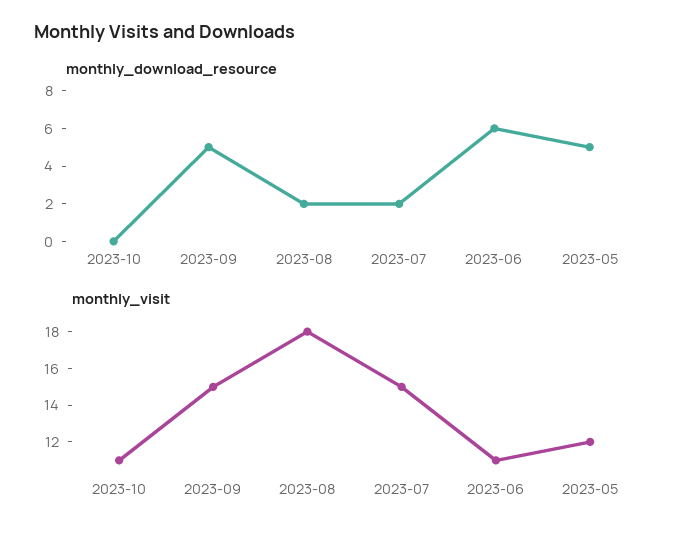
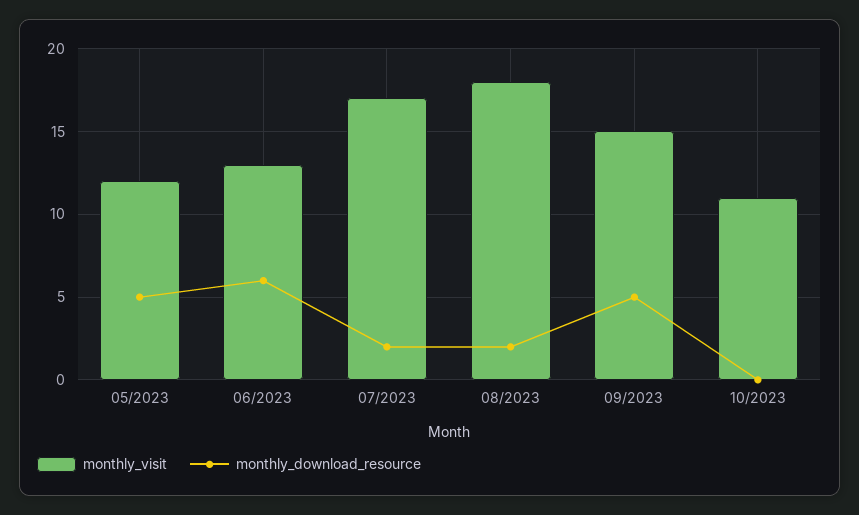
monthly_visit, 2023-07: 15 -> 17
monthly_visit, 2023-06: 11 -> 13

